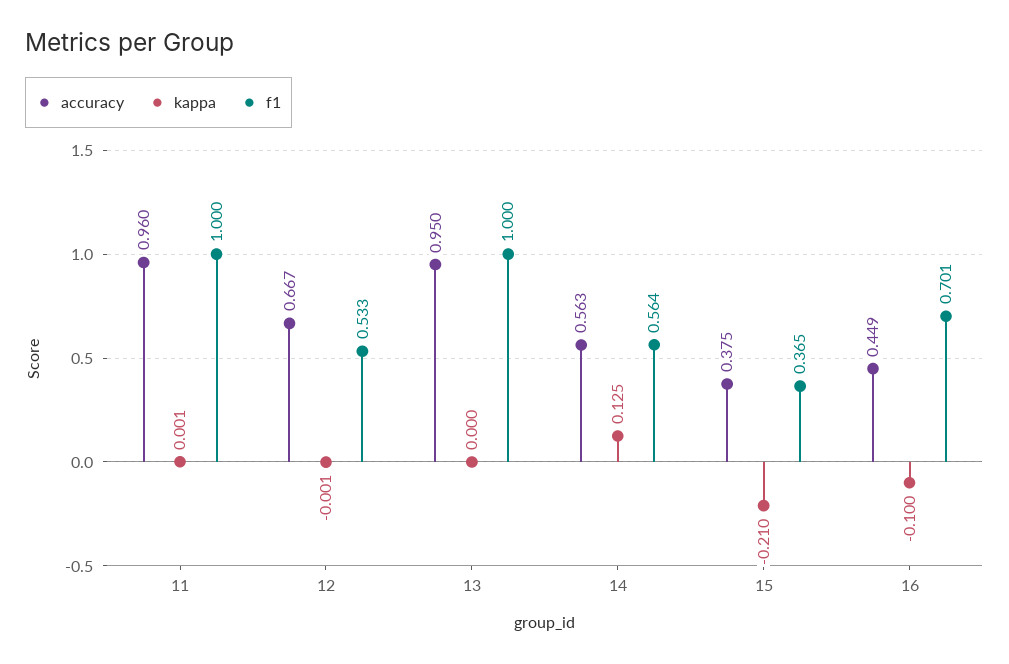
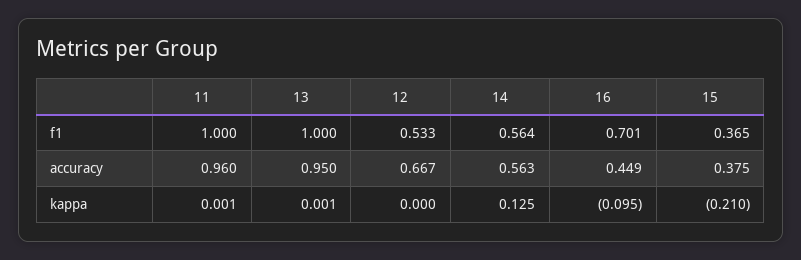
kappa, 12: -0.001 -> 0
kappa, 13: 0 -> 0.001
kappa, 16: -0.1 -> -0.095

